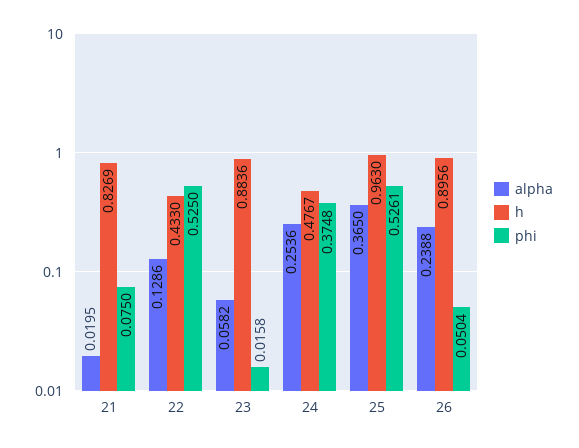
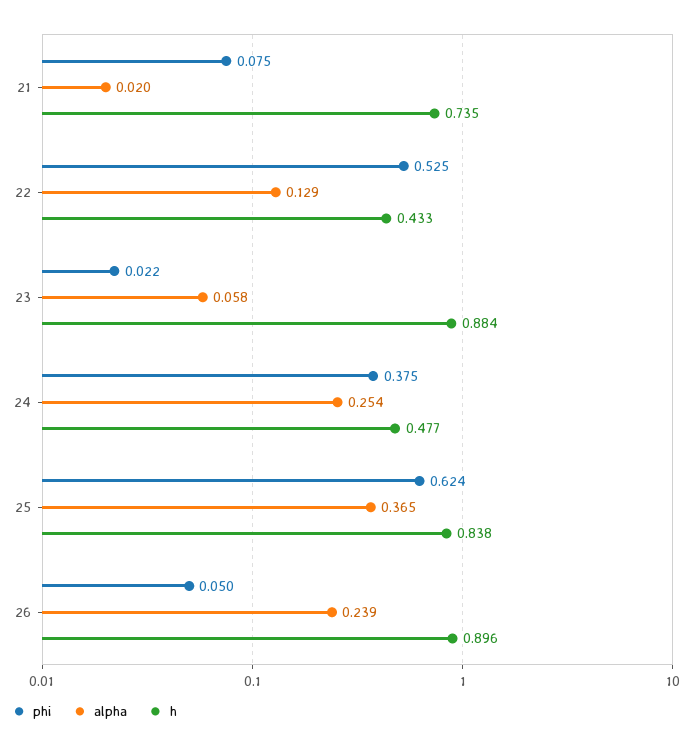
h, 21: 0.8269 -> 0.735
phi, 23: 0.0158 -> 0.022
h, 25: 0.963 -> 0.838
phi, 25: 0.5261 -> 0.624

